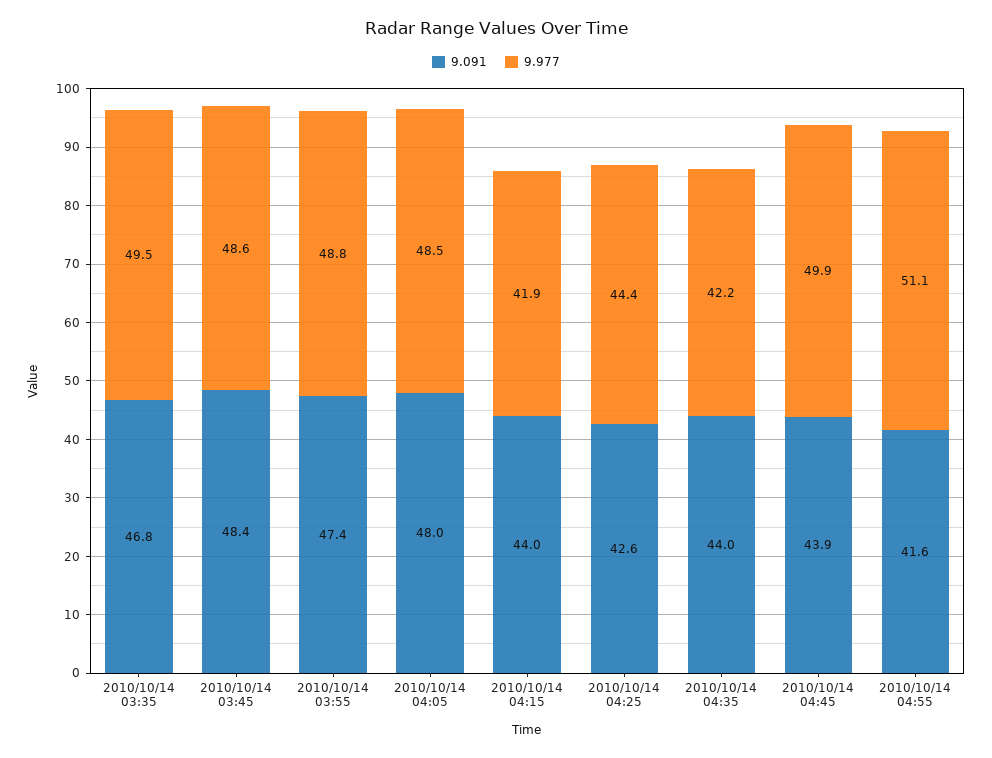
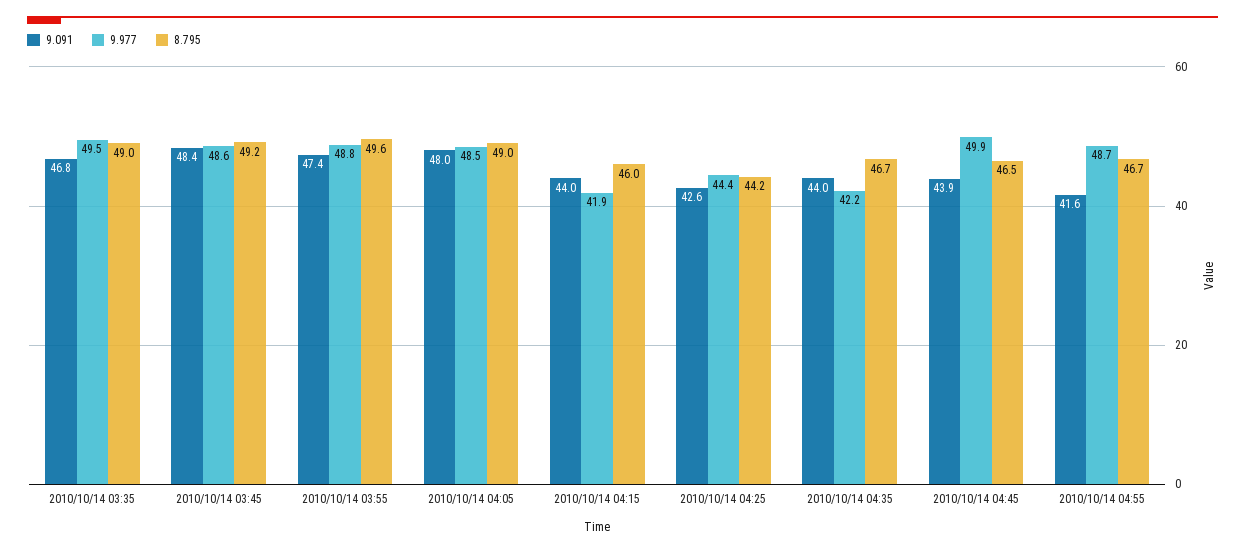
9.977, 2010/10/14 04:55: 51.1 -> 48.7
8.795, 2010/10/14 03:35: none -> 49
8.795, 2010/10/14 03:45: none -> 49.2
8.795, 2010/10/14 03:55: none -> 49.6
8.795, 2010/10/14 04:05: none -> 49
8.795, 2010/10/14 04:15: none -> 46
8.795, 2010/10/14 04:25: none -> 44.2
8.795, 2010/10/14 04:35: none -> 46.7
8.795, 2010/10/14 04:45: none -> 46.5
8.795, 2010/10/14 04:55: none -> 46.7

